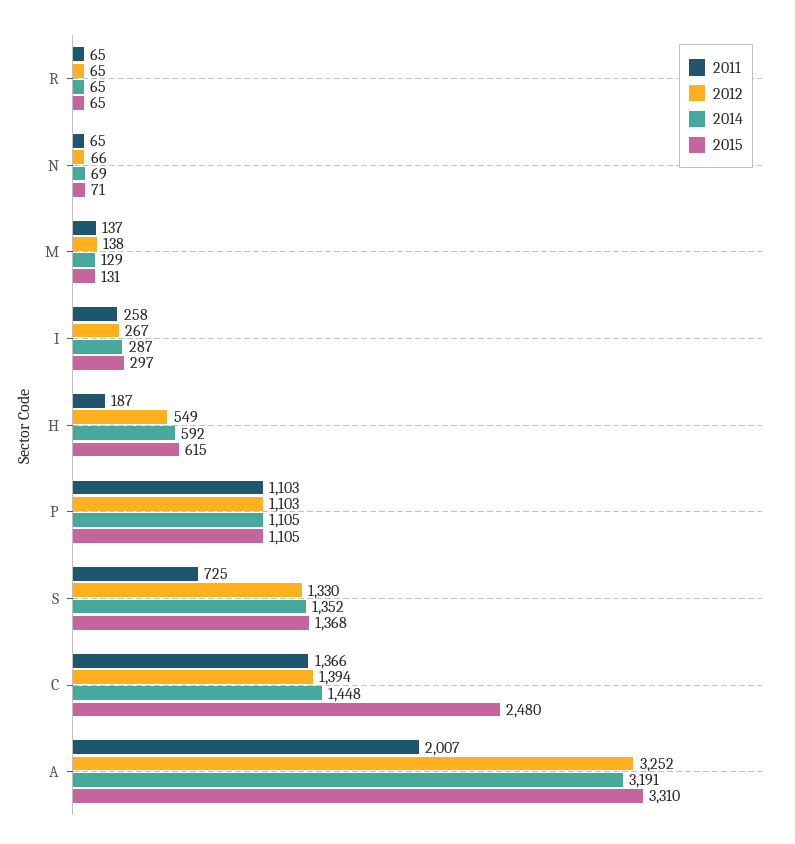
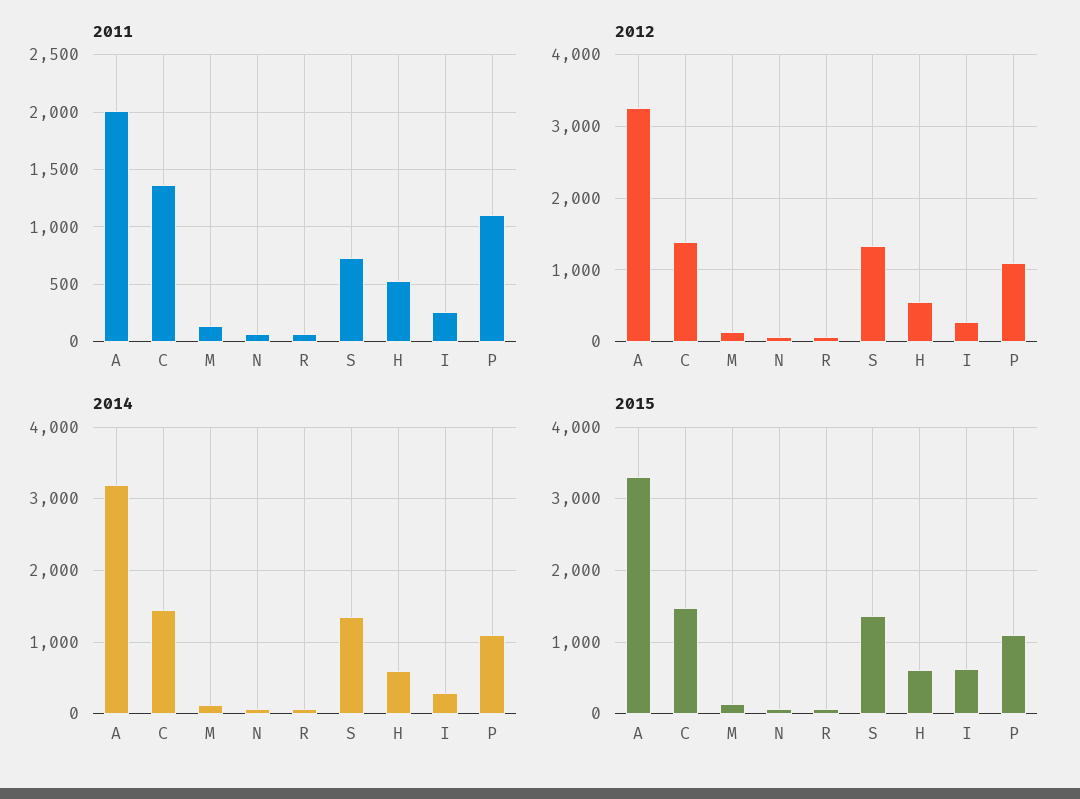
2015, I: 297 -> 600
2011, H: 187 -> 500
2015, C: 2480 -> 1500

